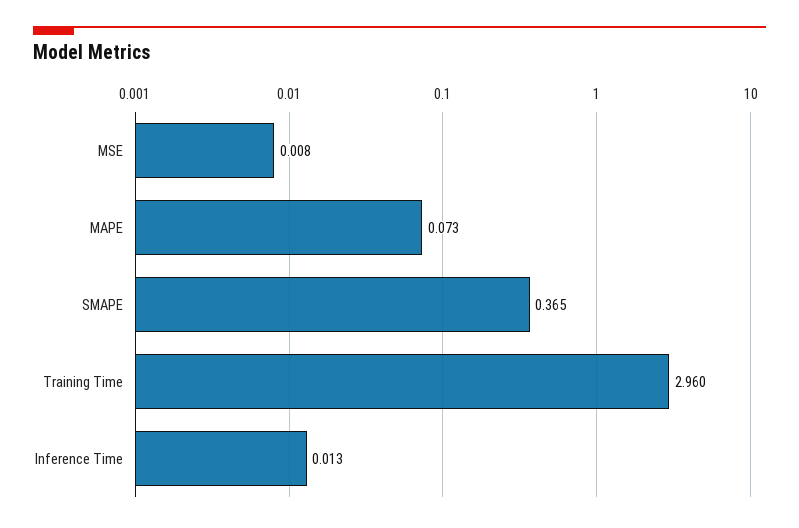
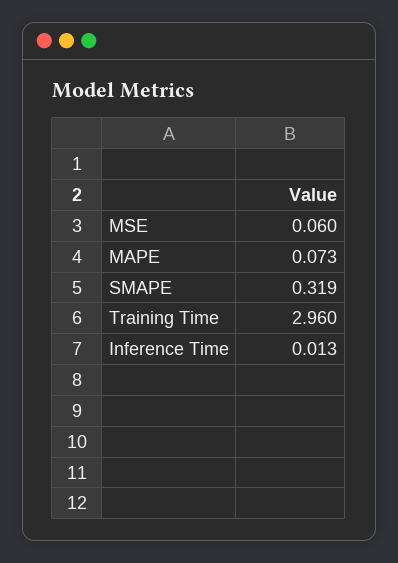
MSE: 0.008 -> 0.06
SMAPE: 0.365 -> 0.319

